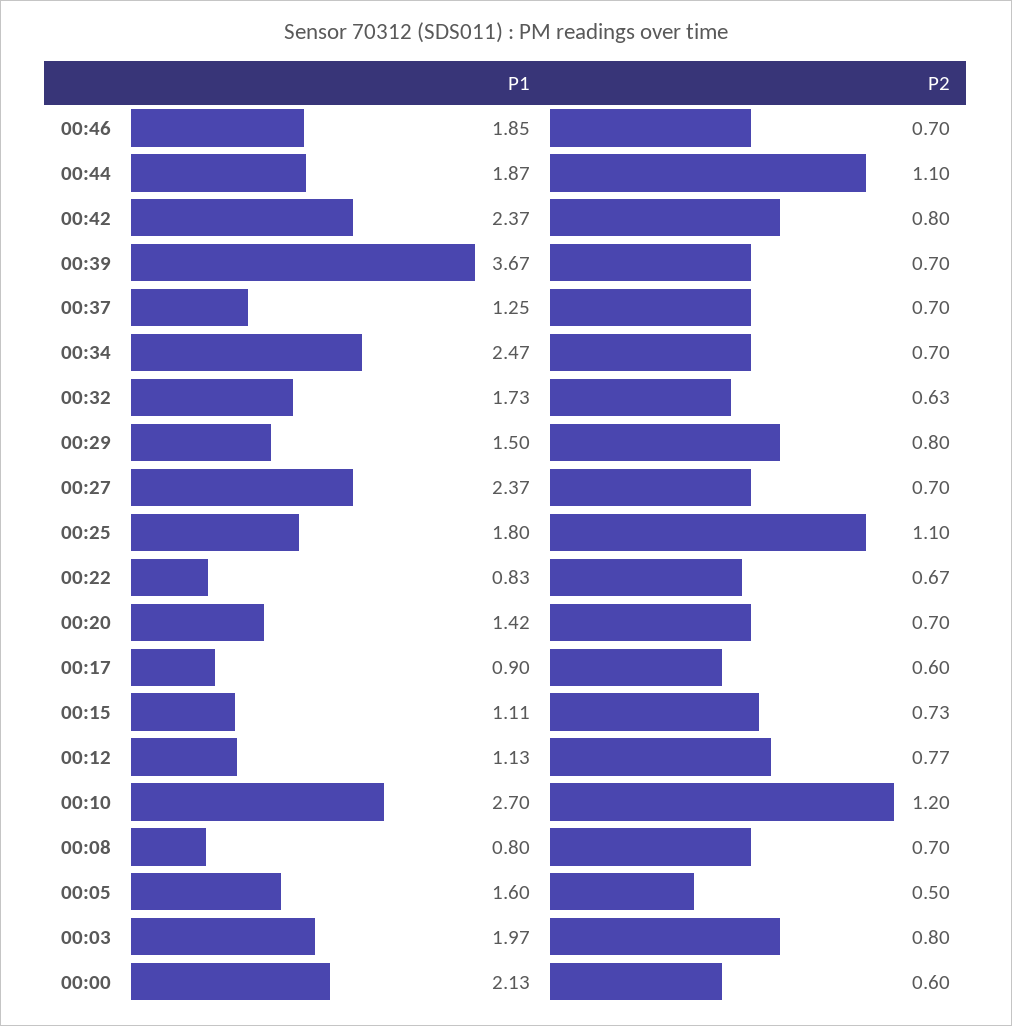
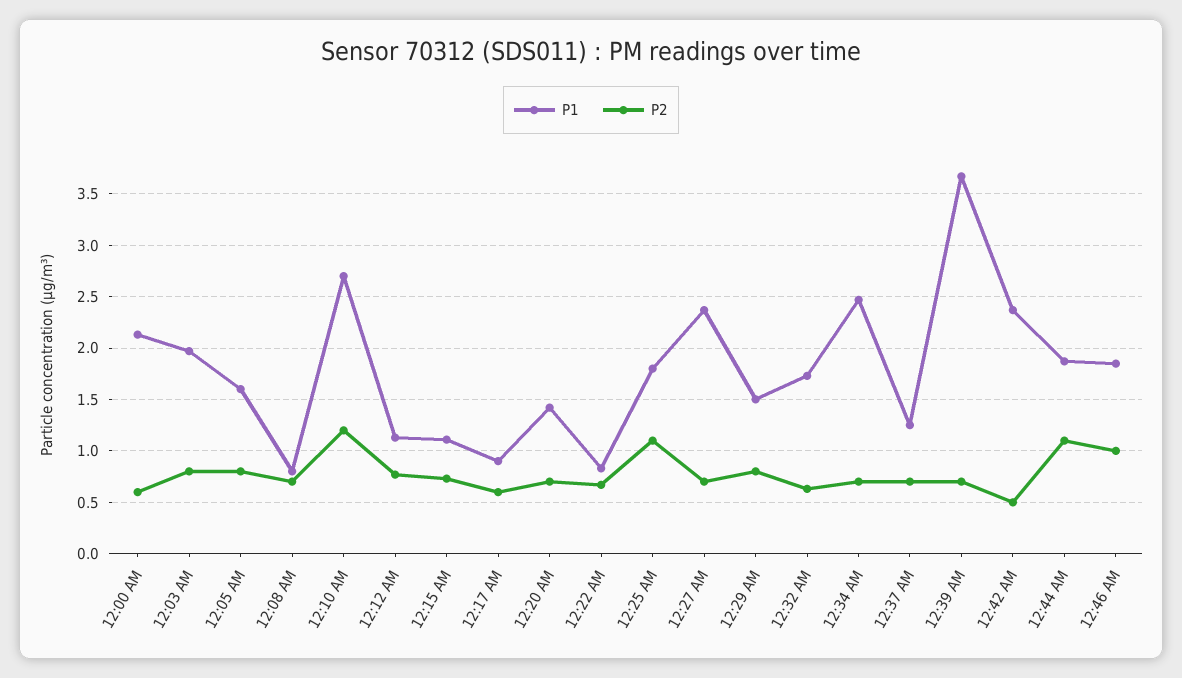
P2, 00:46: 0.7 -> 1
P2, 00:42: 0.8 -> 0.5
P2, 00:05: 0.5 -> 0.8

